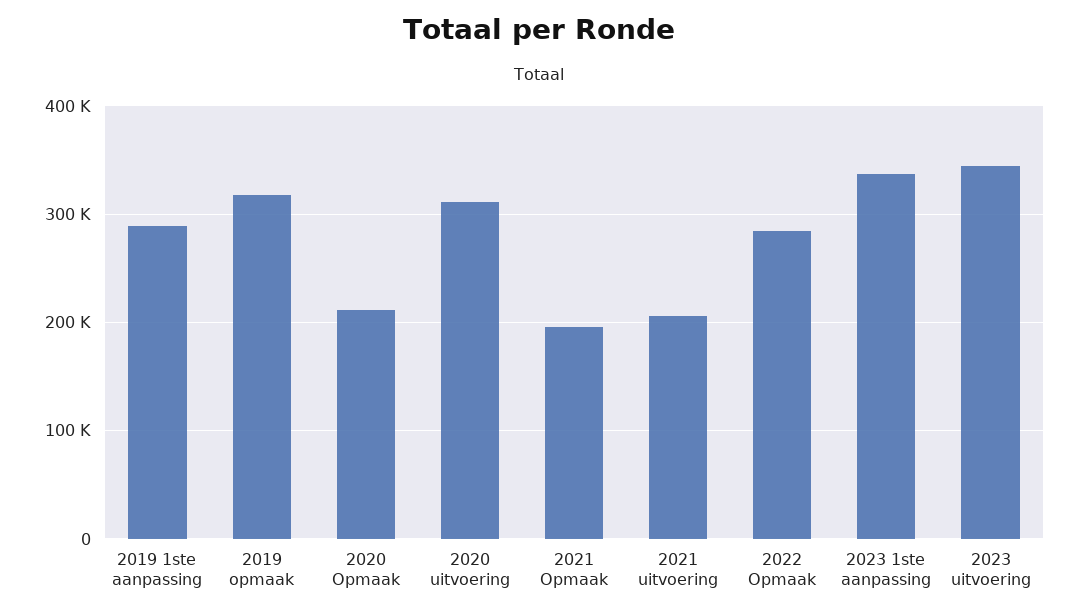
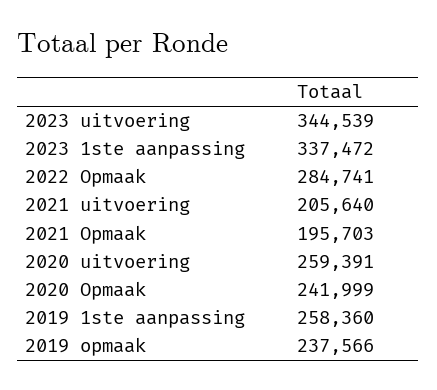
2019 1ste aanpassing: 290000 -> 258360
2019 opmaak: 320000 -> 237566
2020 Opmaak: 210000 -> 241999
2020 uitvoering: 310000 -> 259391

